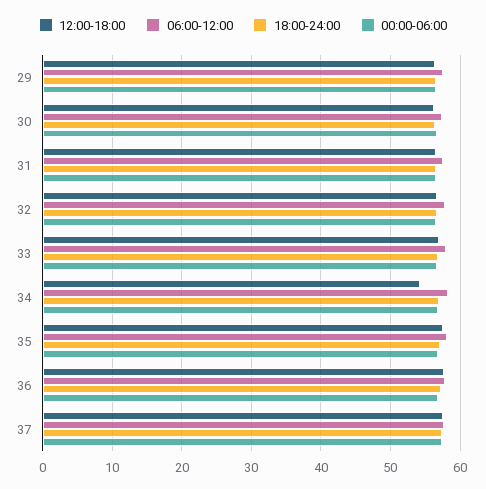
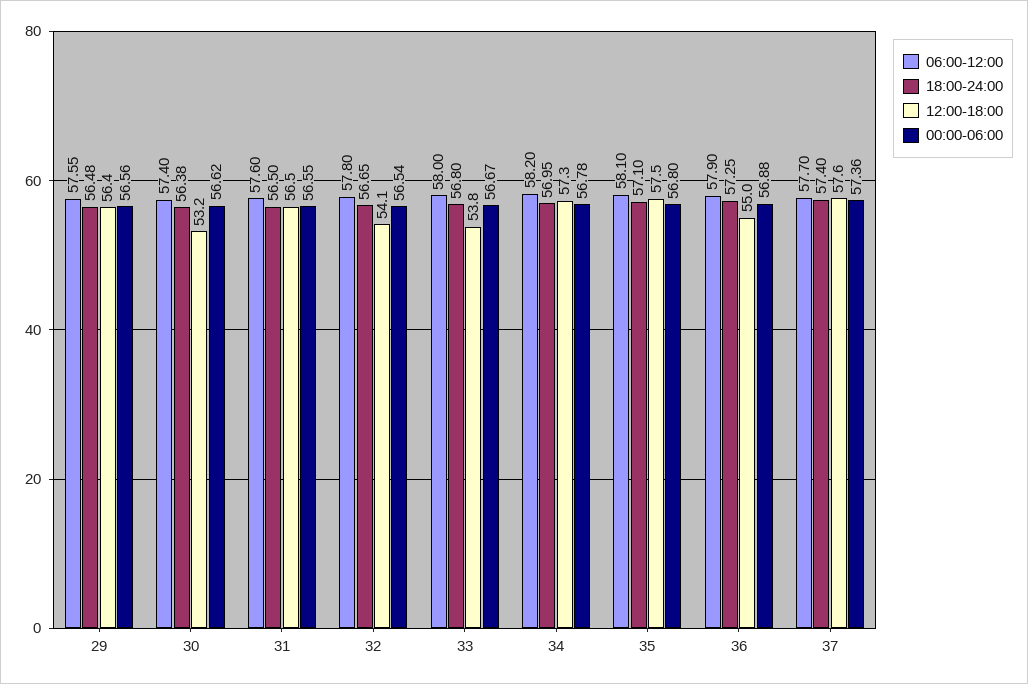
12:00-18:00, 30: 56 -> 53.2
12:00-18:00, 32: 57 -> 54.1
12:00-18:00, 33: 57 -> 53.8
12:00-18:00, 34: 54 -> 57.3
12:00-18:00, 36: 58 -> 55

